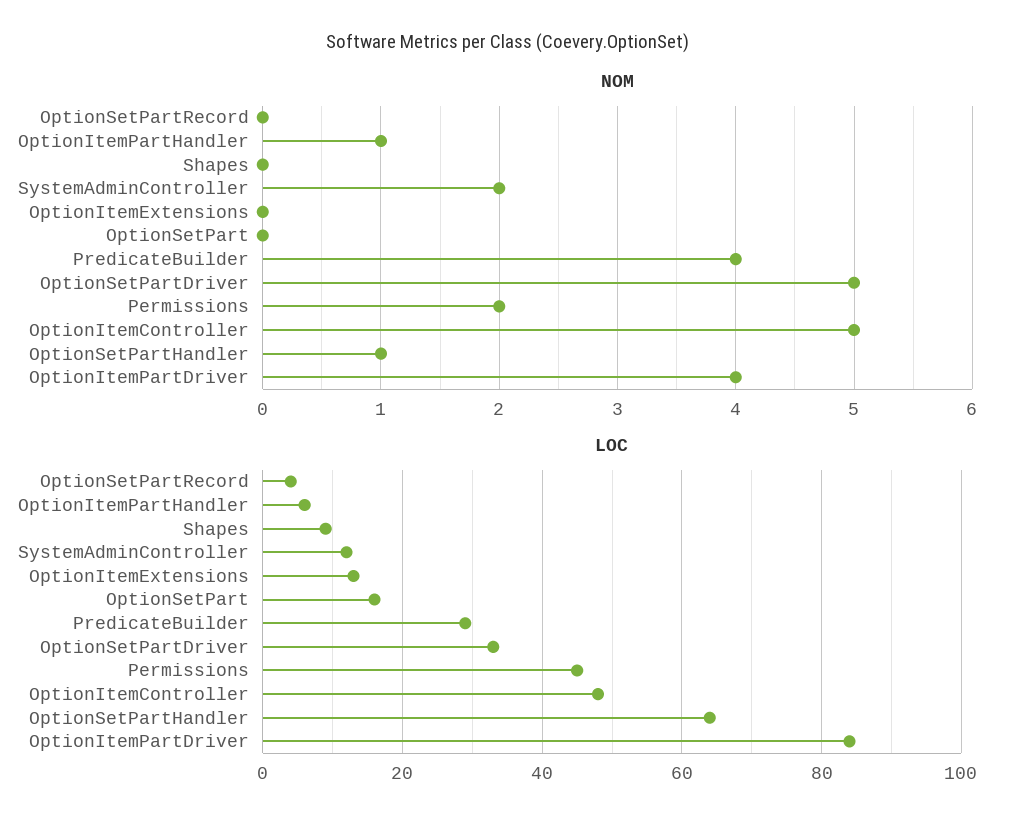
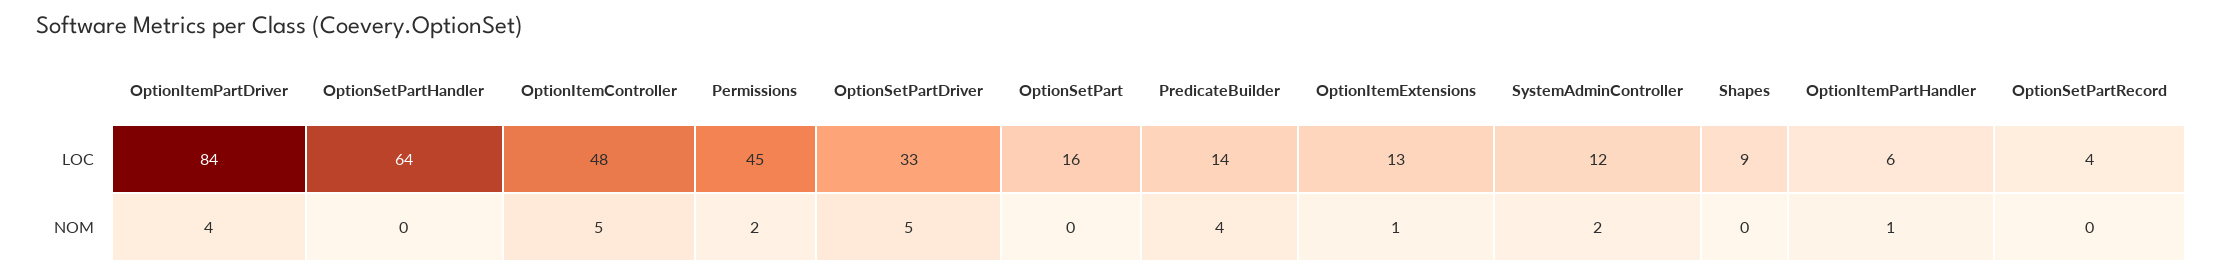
NOM, OptionItemExtensions: 0 -> 1
NOM, OptionSetPartHandler: 1 -> 0
LOC, PredicateBuilder: 30 -> 14

